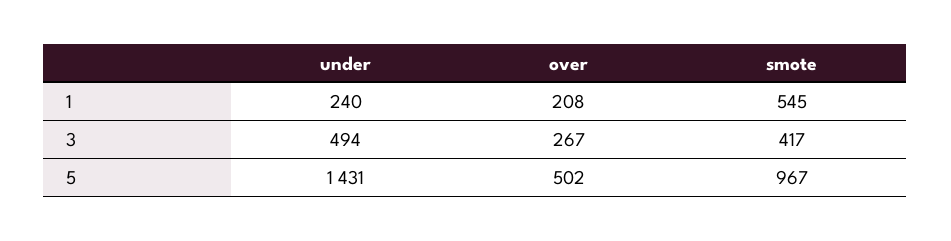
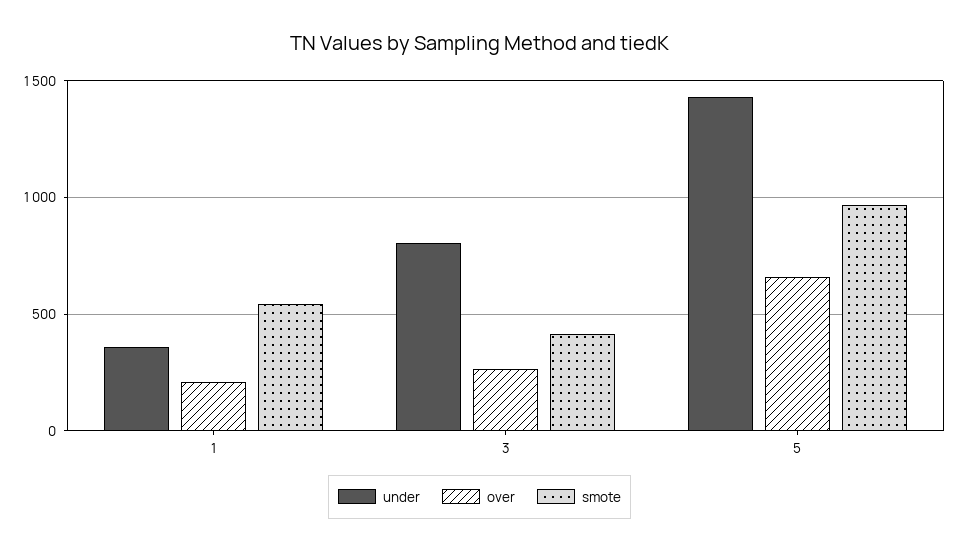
under, 1: 240 -> 350
under, 3: 494 -> 800
over, 5: 502 -> 650

